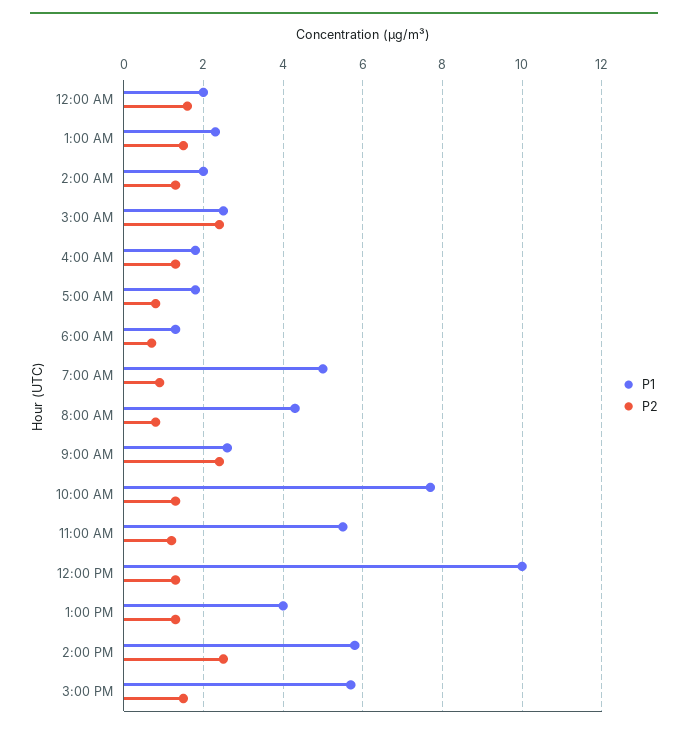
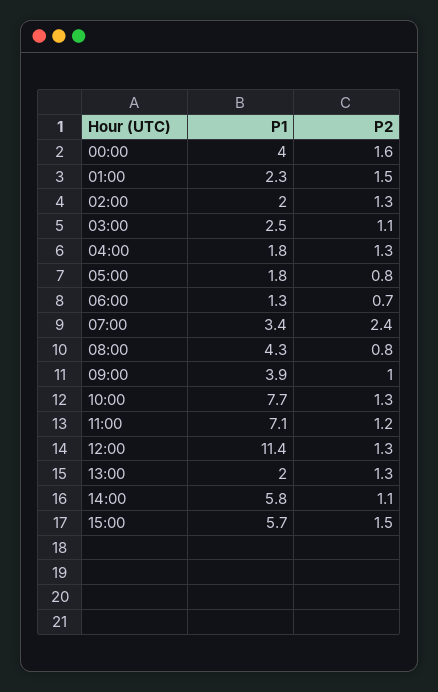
P1, 12:00 AM: 2 -> 4
P2, 3:00 AM: 2.5 -> 1.1
P1, 7:00 AM: 5 -> 3.4
P2, 7:00 AM: 1 -> 2.4
P1, 9:00 AM: 2.5 -> 3.9
P2, 9:00 AM: 2.5 -> 1
P1, 11:00 AM: 5.5 -> 7.1
P1, 12:00 PM: 10 -> 11.4
P1, 1:00 PM: 4 -> 2
P2, 2:00 PM: 2.5 -> 1.1

